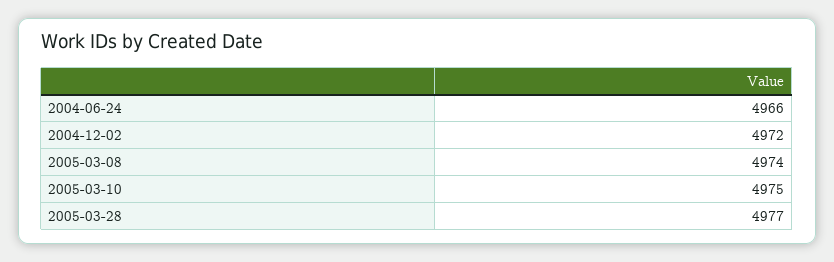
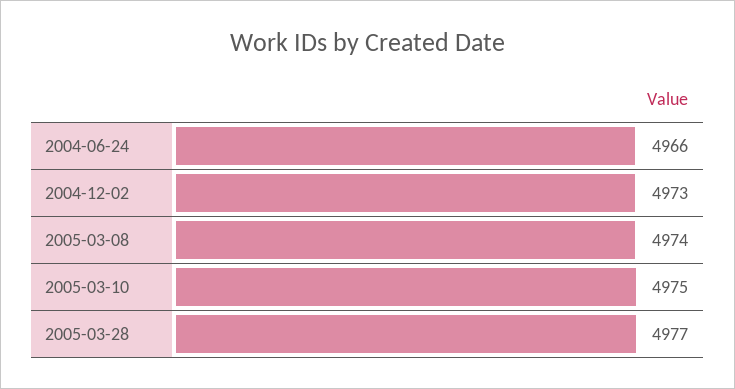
2004-12-02: 4972 -> 4973

